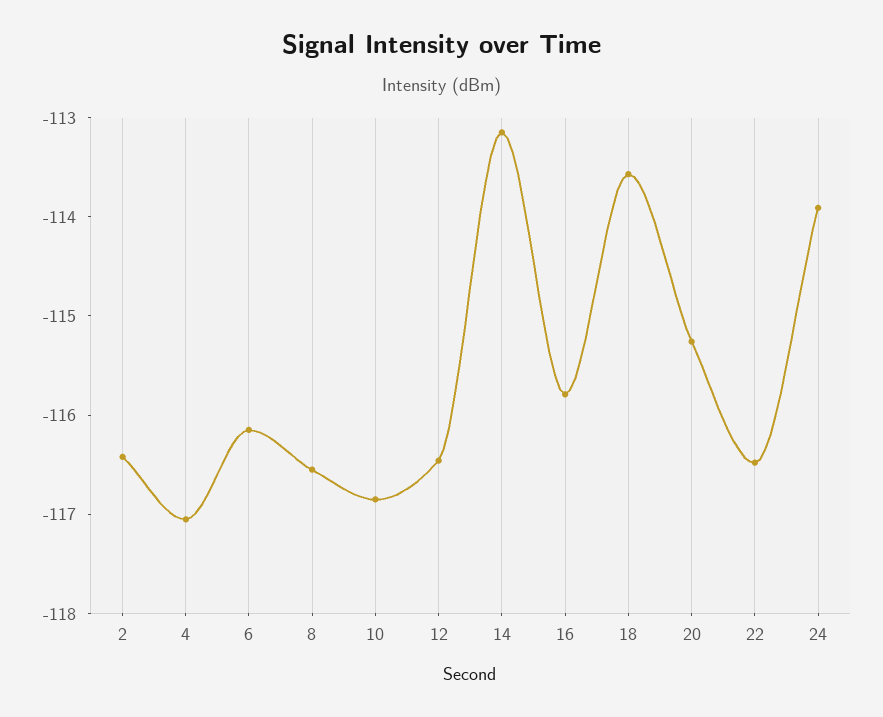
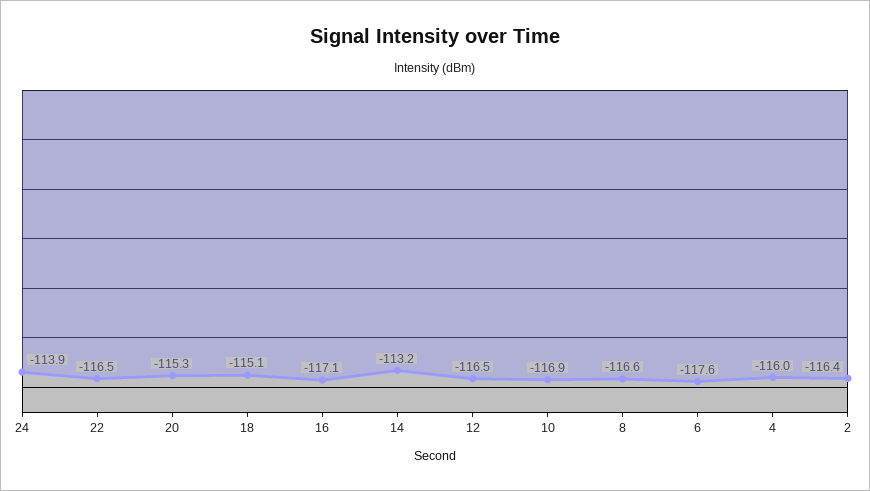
4: -117 -> -116
6: -116.2 -> -117.6
16: -115.8 -> -117.1
18: -113.6 -> -115.1

